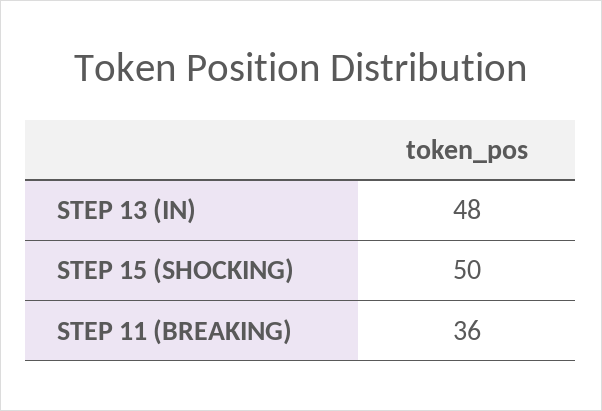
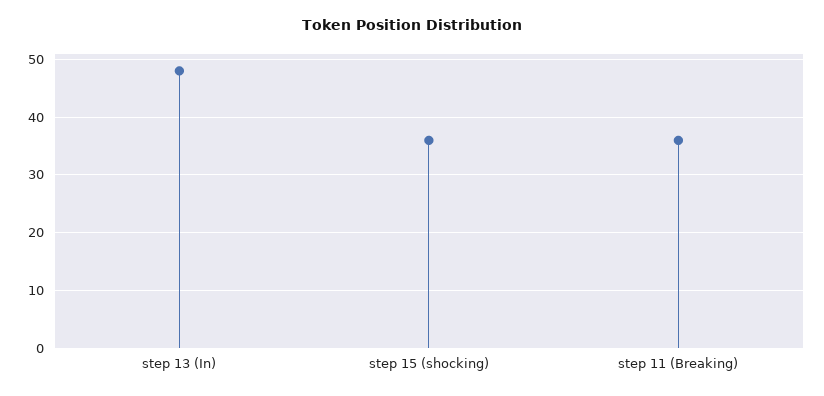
STEP 15 (SHOCKING): 50 -> 35

